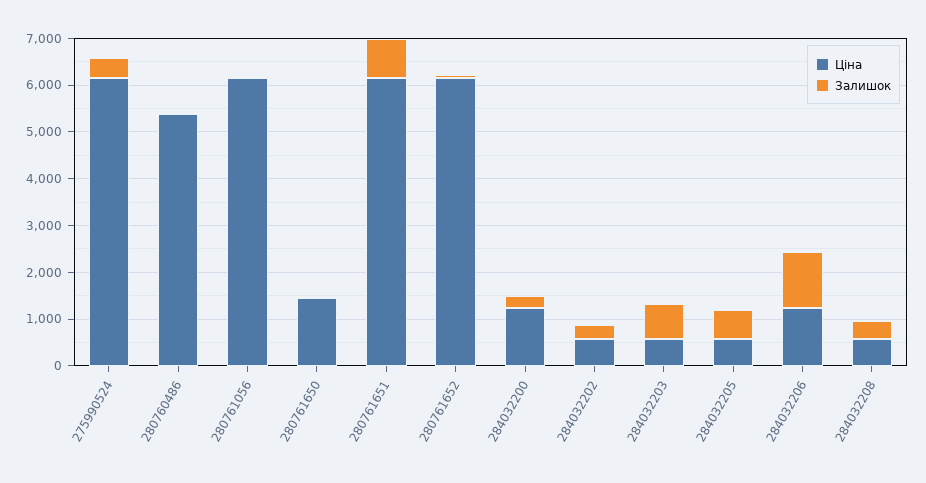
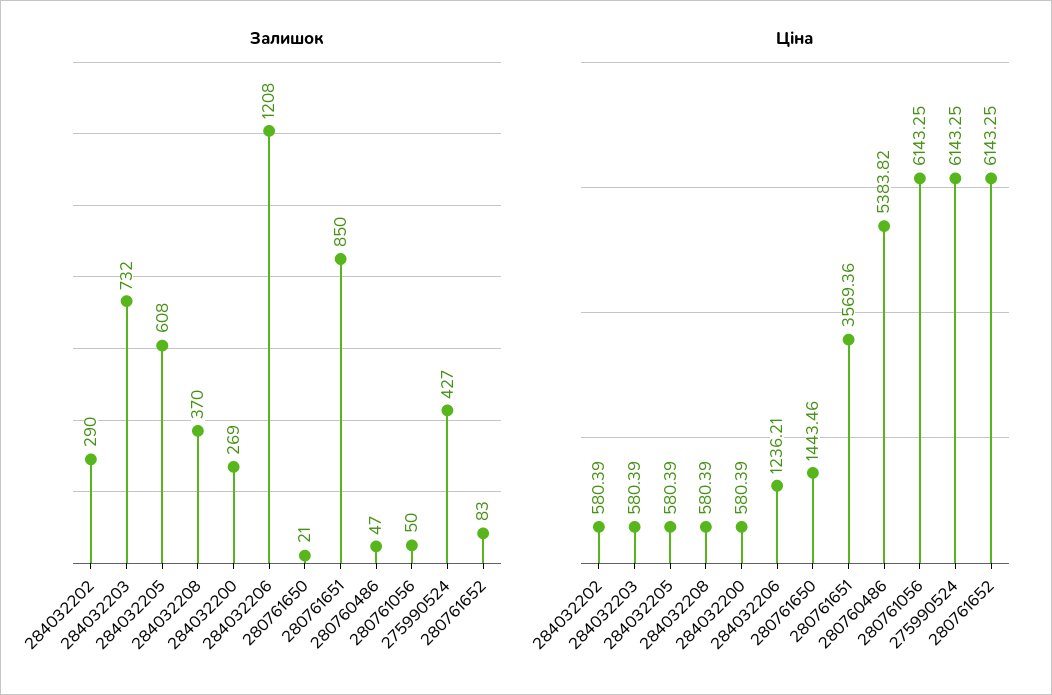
Ціна, 280761651: 6200 -> 3569.36
Ціна, 284032200: 1200 -> 580.39

